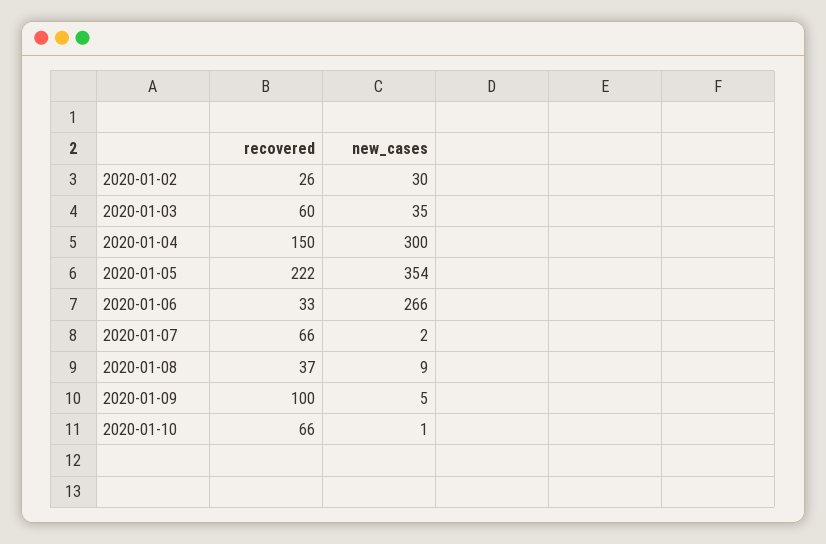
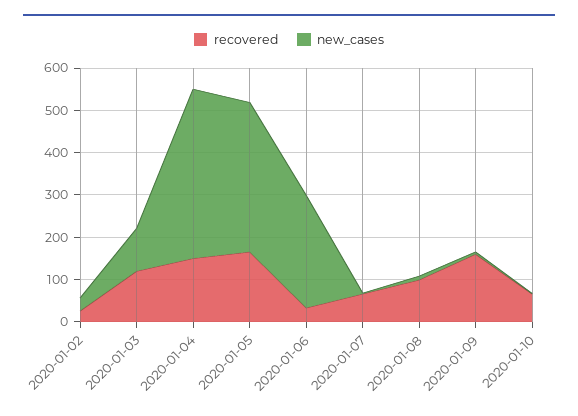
recovered, 2020-01-03: 60 -> 120
new_cases, 2020-01-03: 35 -> 100
new_cases, 2020-01-04: 300 -> 400
recovered, 2020-01-05: 222 -> 160
recovered, 2020-01-08: 37 -> 100
recovered, 2020-01-09: 100 -> 160

